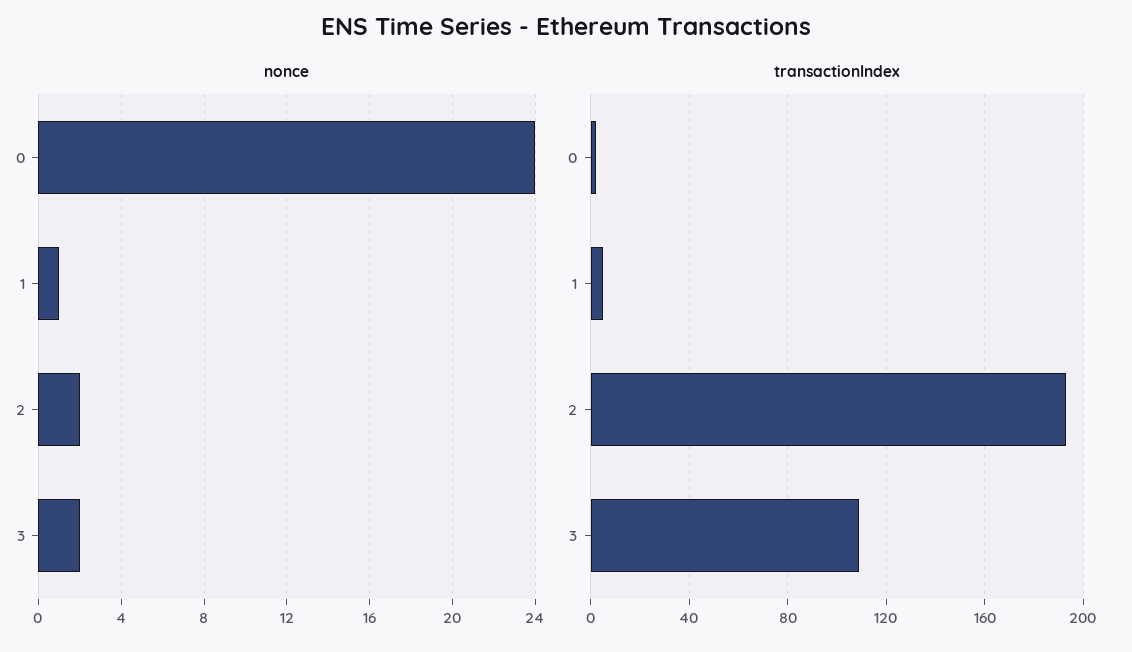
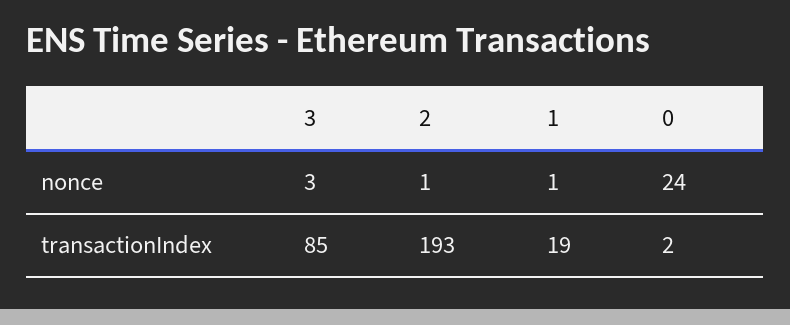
nonce, 2: 2 -> 1
nonce, 3: 2 -> 3
transactionIndex, 1: 5 -> 19
transactionIndex, 3: 110 -> 85

